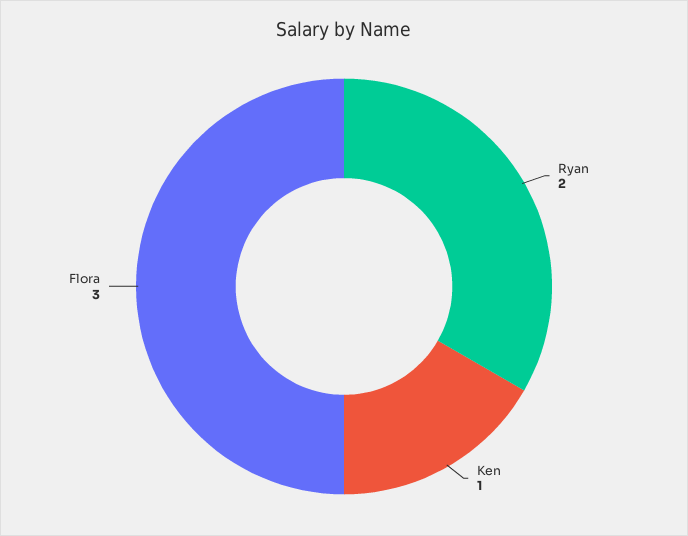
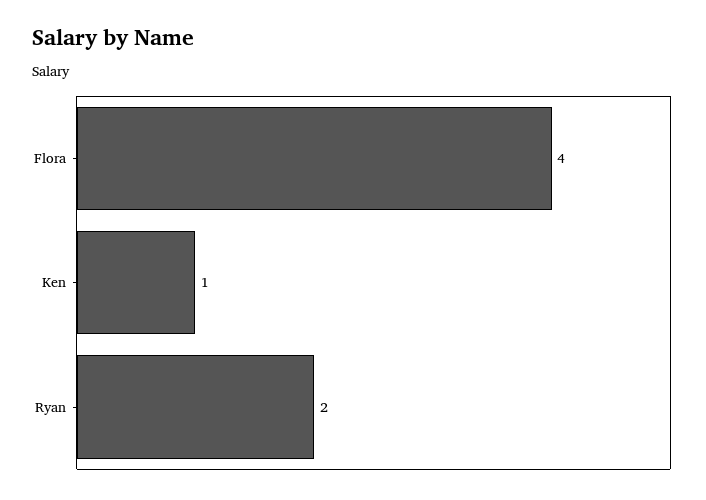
Flora: 3 -> 4

